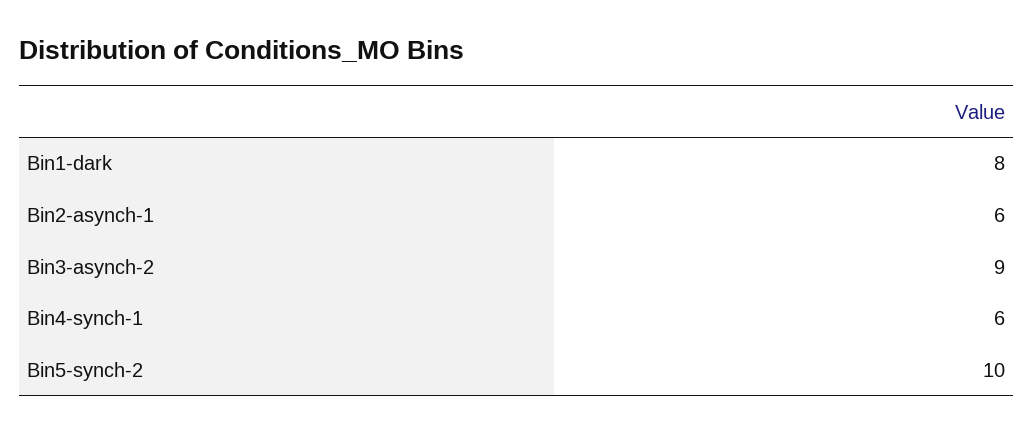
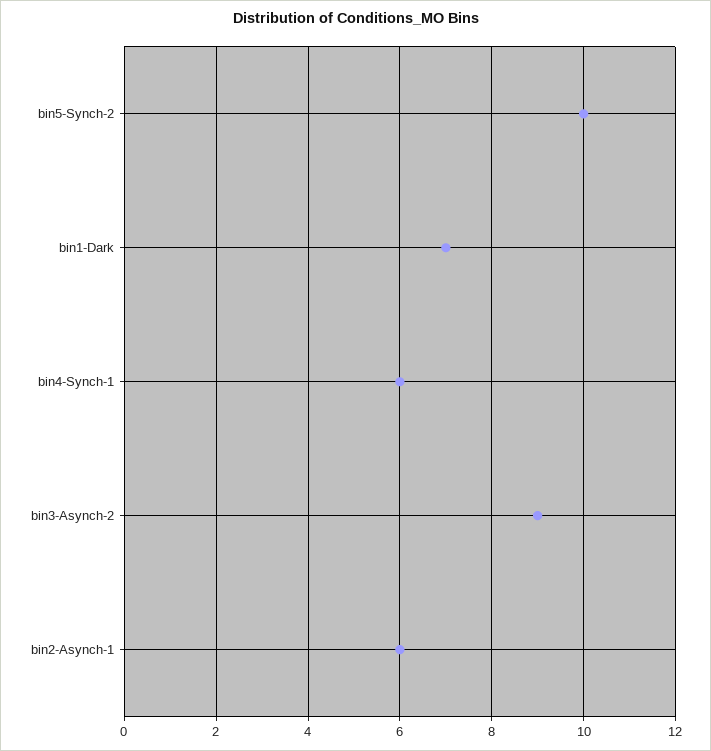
Bin1-dark: 8 -> 7

